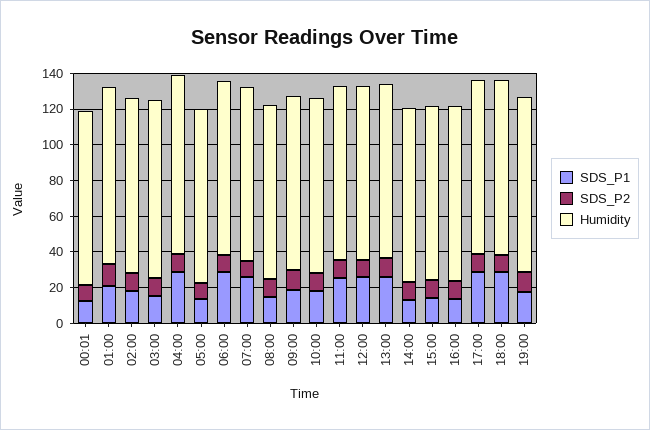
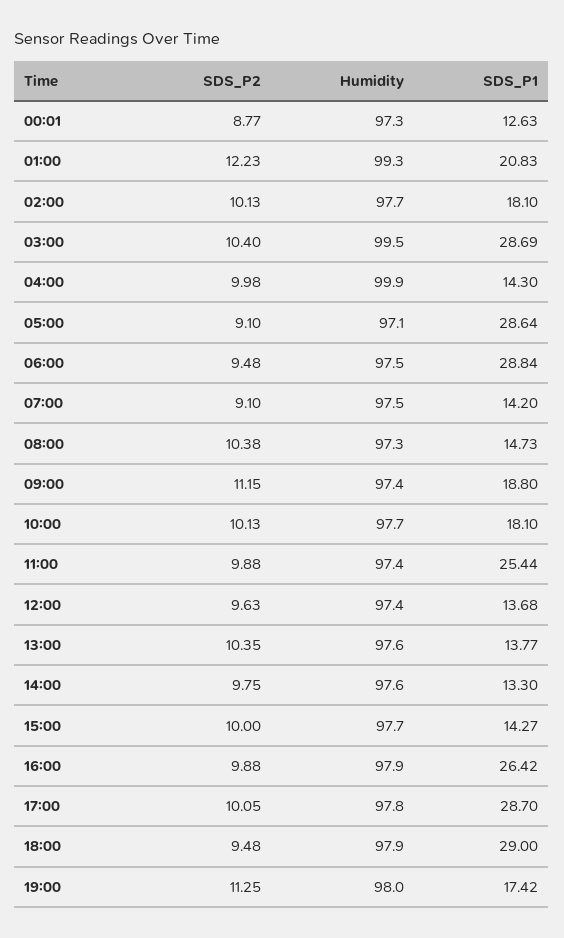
SDS_P1, 03:00: 15 -> 28.69
SDS_P1, 04:00: 30 -> 14.3
SDS_P1, 05:00: 15 -> 28.64
SDS_P1, 07:00: 25 -> 14.2
SDS_P1, 12:00: 25 -> 13.68
SDS_P1, 13:00: 25 -> 13.77
SDS_P1, 16:00: 15 -> 26.42

